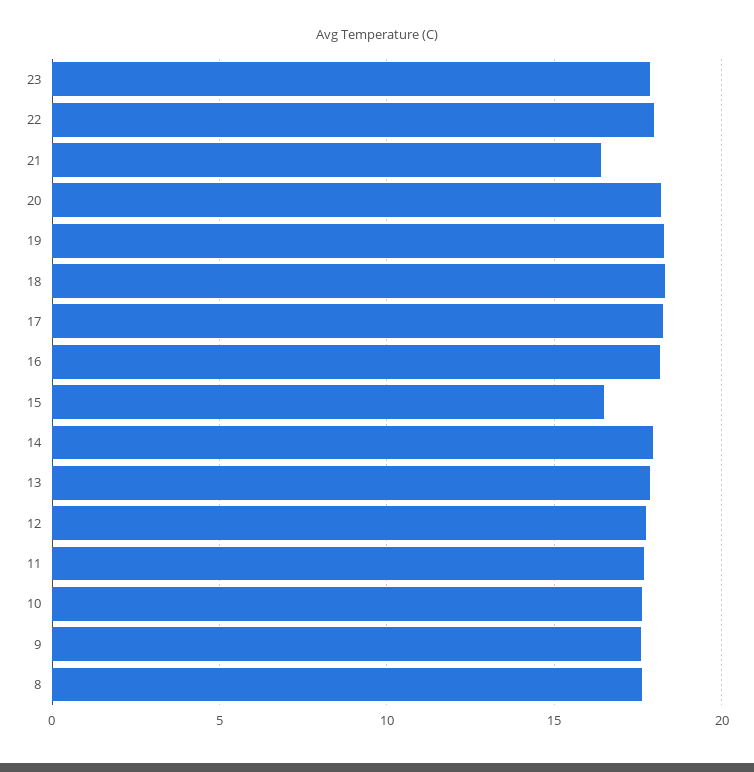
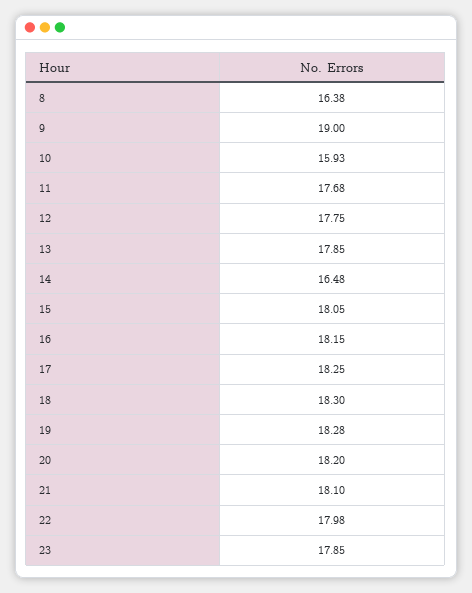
21: 16.5 -> 18.1
15: 16.5 -> 18.05
14: 18 -> 16.48
10: 17.5 -> 15.93
9: 17.5 -> 19
8: 17.5 -> 16.38

